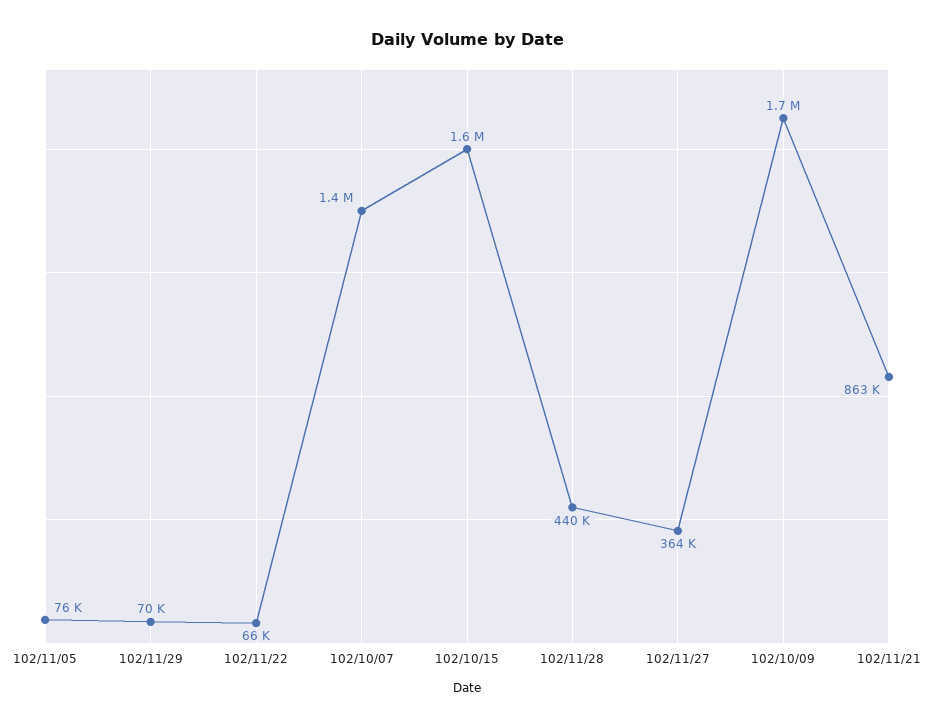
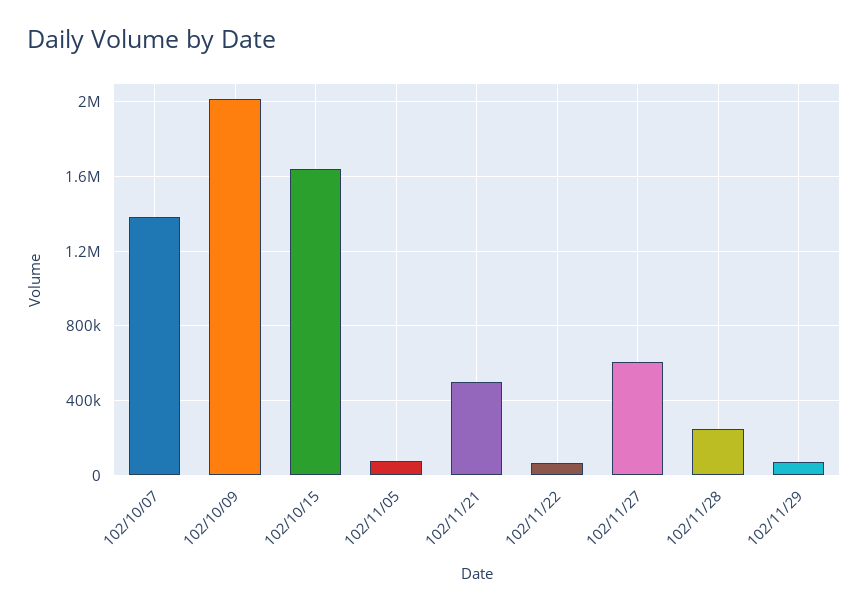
102/11/28: 440000 -> 250000
102/11/27: 364000 -> 600000
102/10/09: 1700000 -> 2000000
102/11/21: 863000 -> 500000

